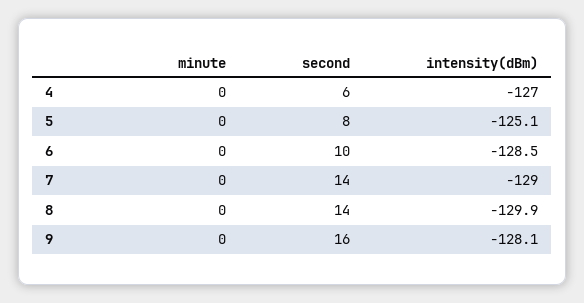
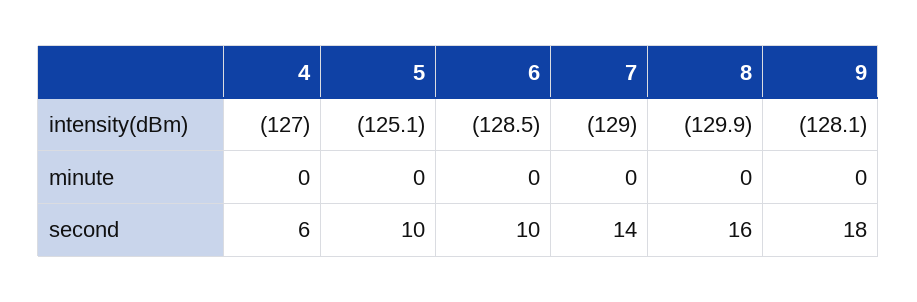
second, 5: 8 -> 10
second, 8: 14 -> 16
second, 9: 16 -> 18

